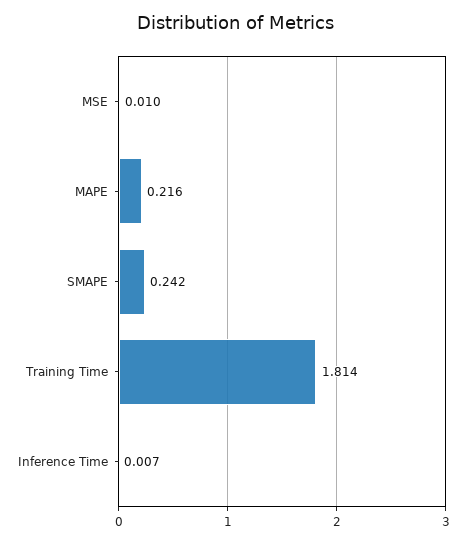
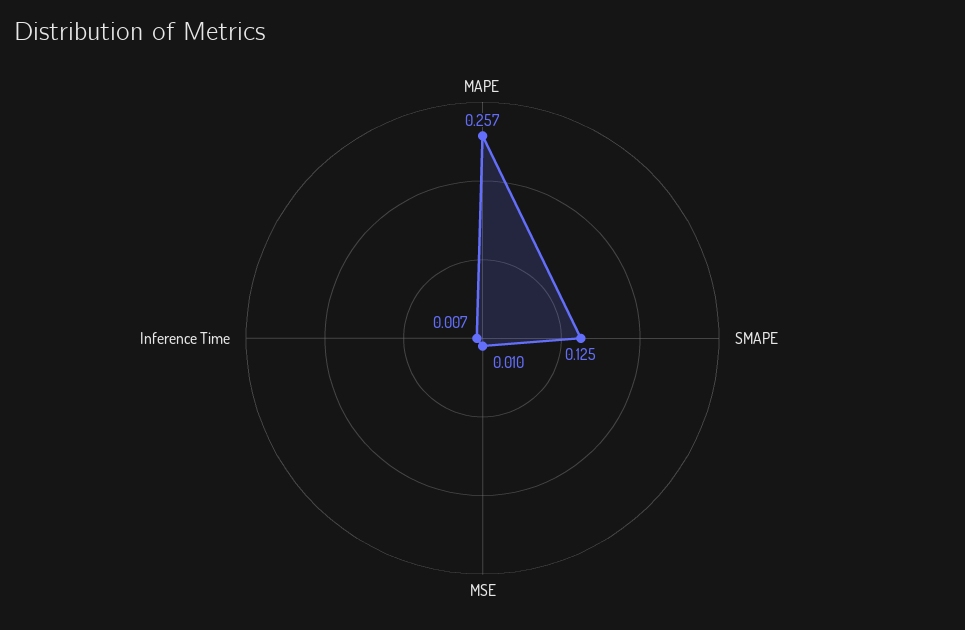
MAPE: 0.216 -> 0.257
SMAPE: 0.242 -> 0.125
Training Time: 1.814 -> none

